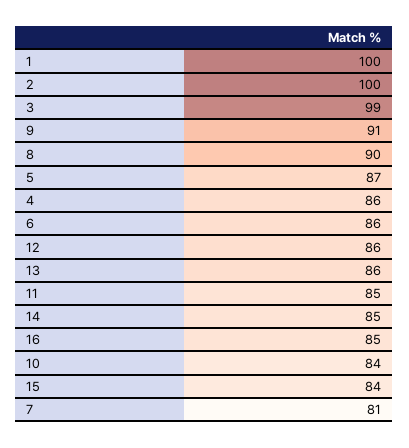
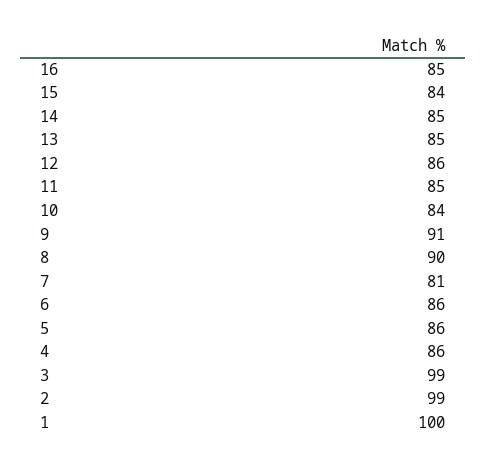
2: 100 -> 99
5: 87 -> 86
13: 86 -> 85

